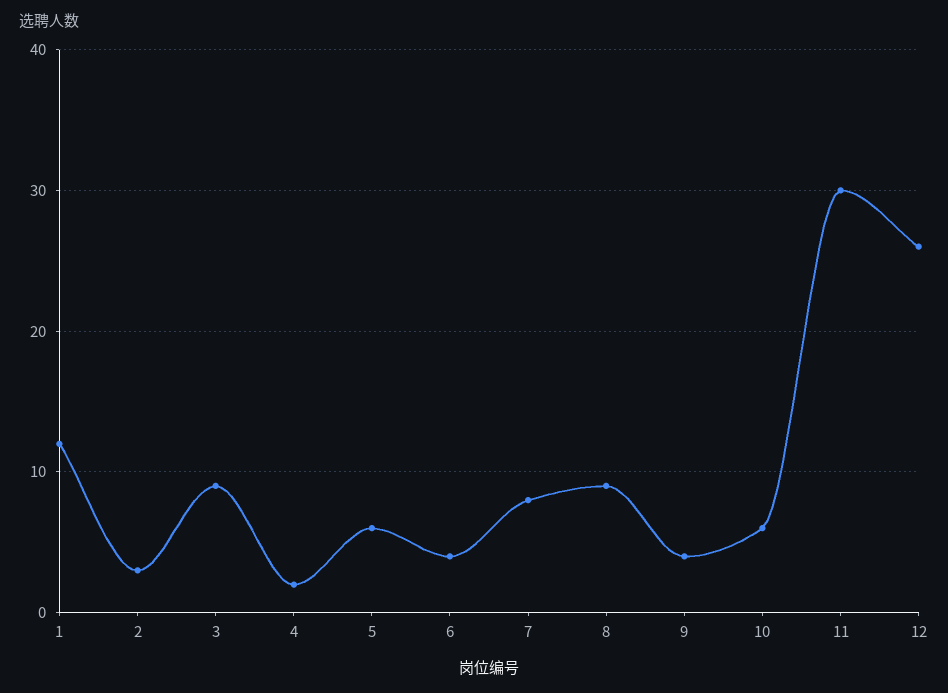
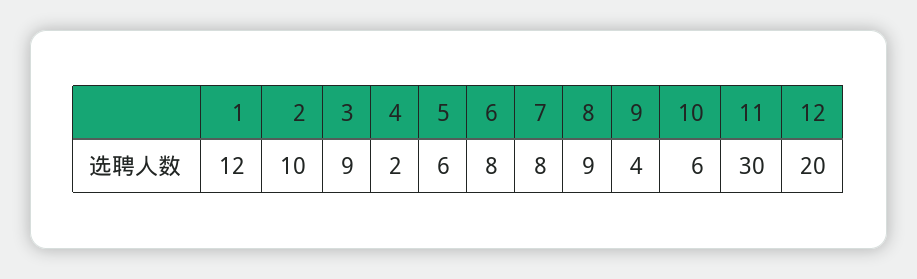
2: 3 -> 10
6: 4 -> 8
12: 26 -> 20

